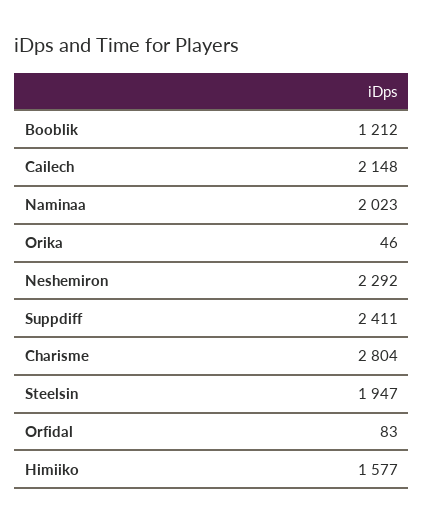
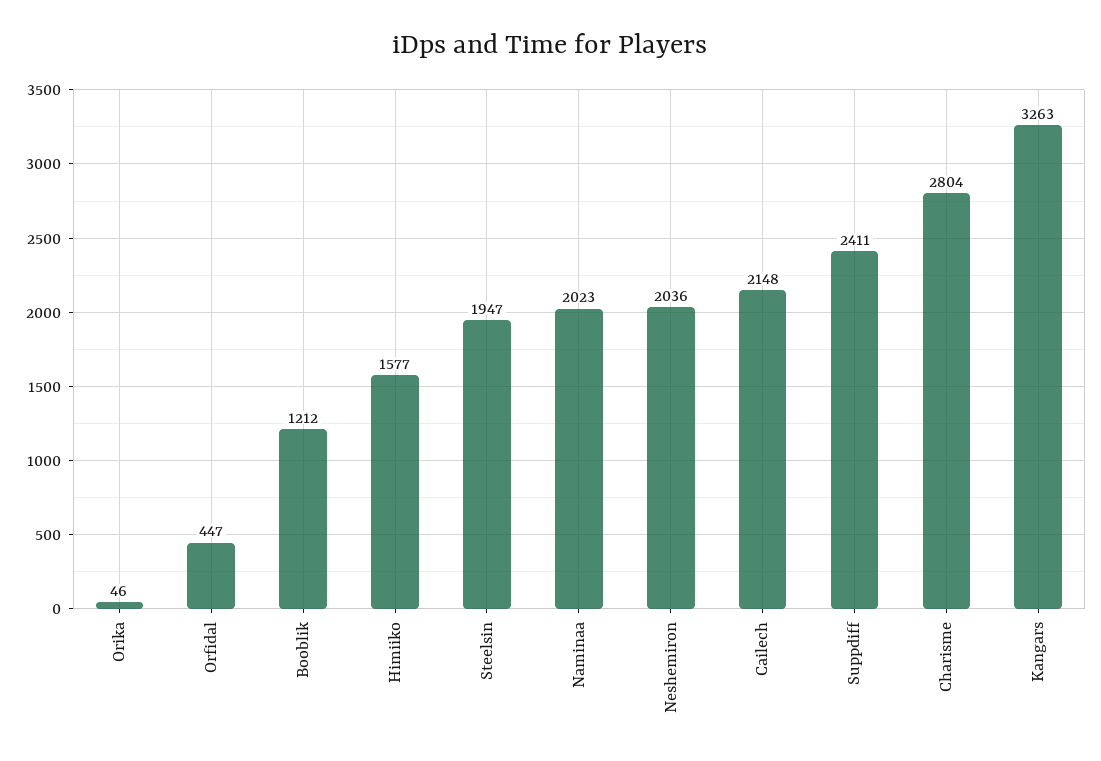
Neshemiron: 2292 -> 2036
Orfidal: 83 -> 447
Kangars: none -> 3263

